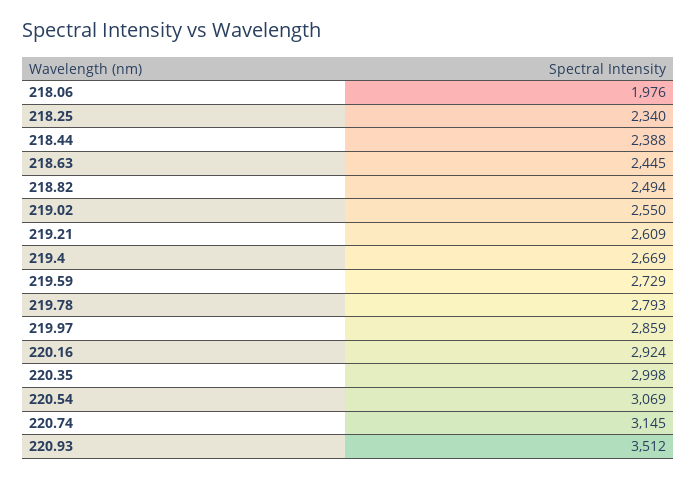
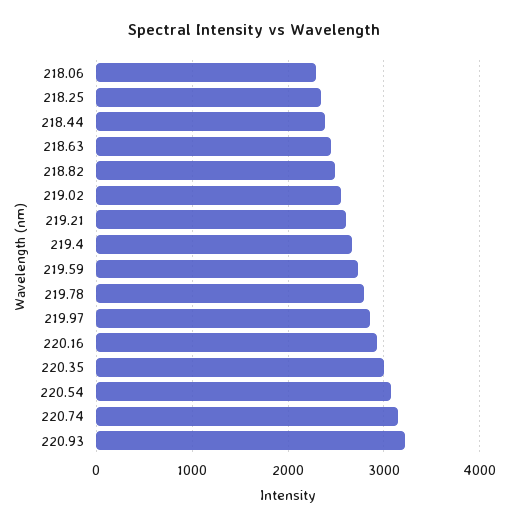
218.06: 1976 -> 2300
220.93: 3512 -> 3200

